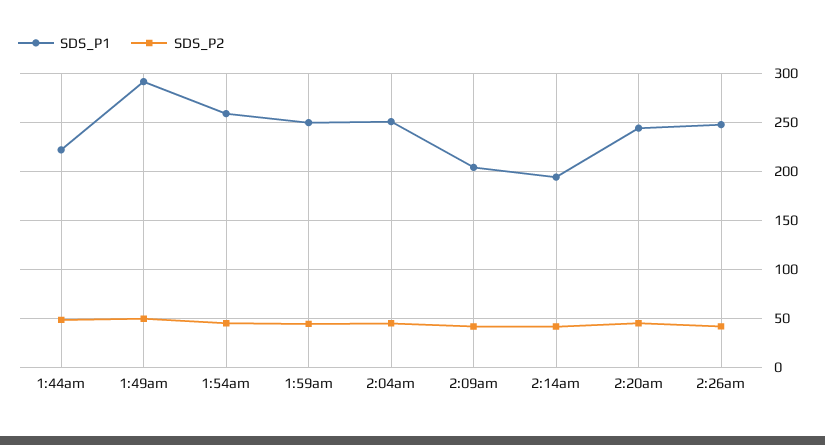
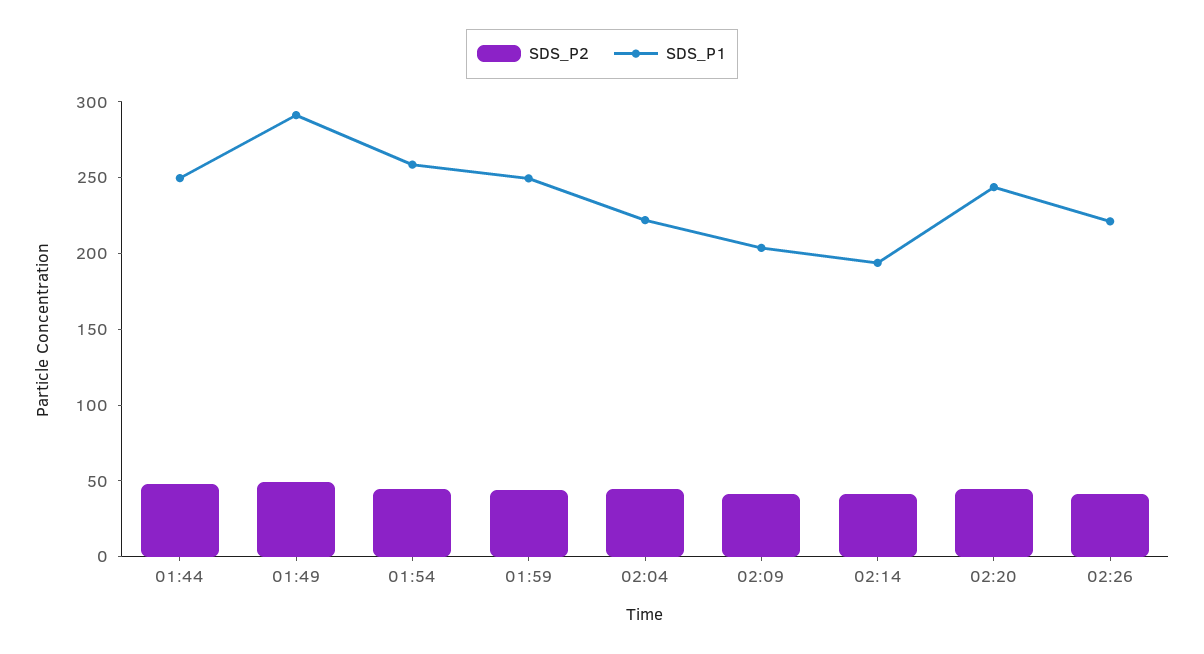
SDS_P1, 1:44am: 220 -> 250
SDS_P1, 2:04am: 250 -> 220
SDS_P1, 2:26am: 250 -> 220

